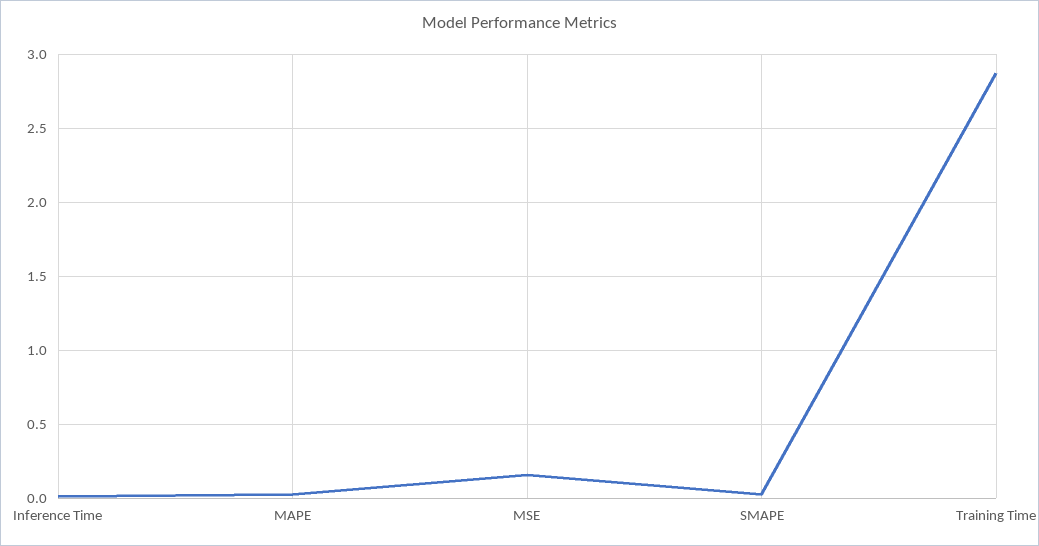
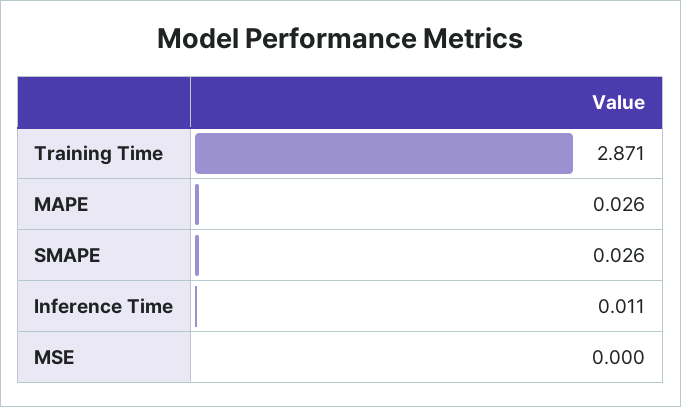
MSE: 0.15 -> 0

